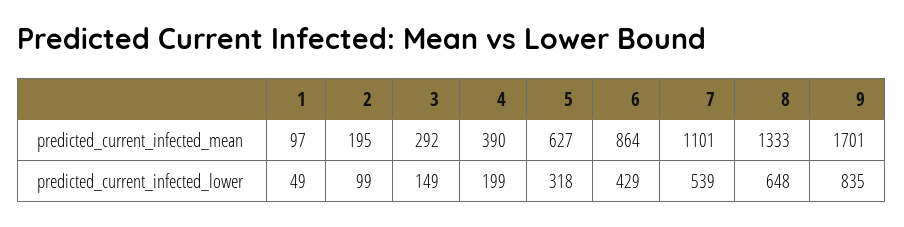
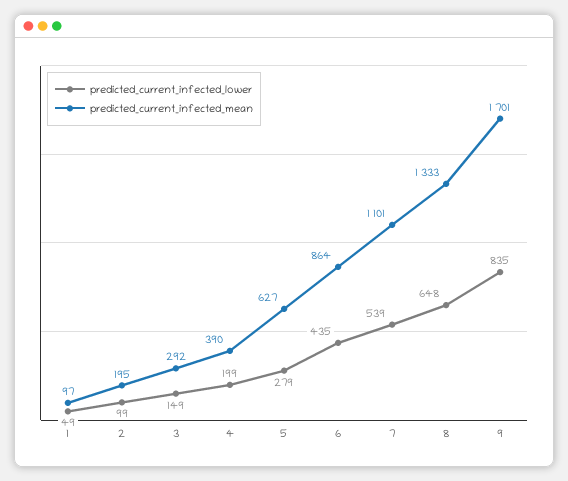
predicted_current_infected_lower, 5: 318 -> 279
predicted_current_infected_lower, 6: 429 -> 435

